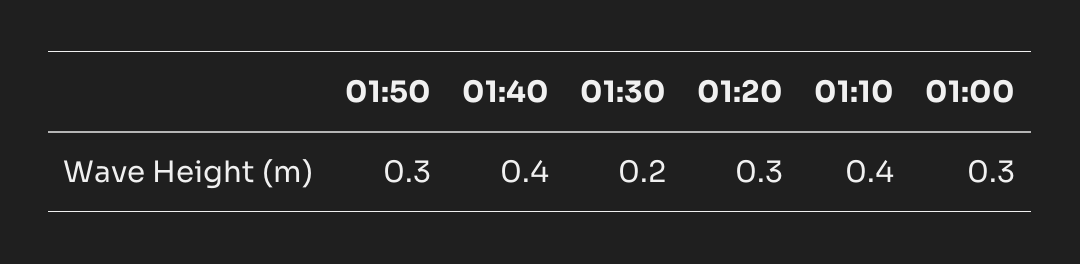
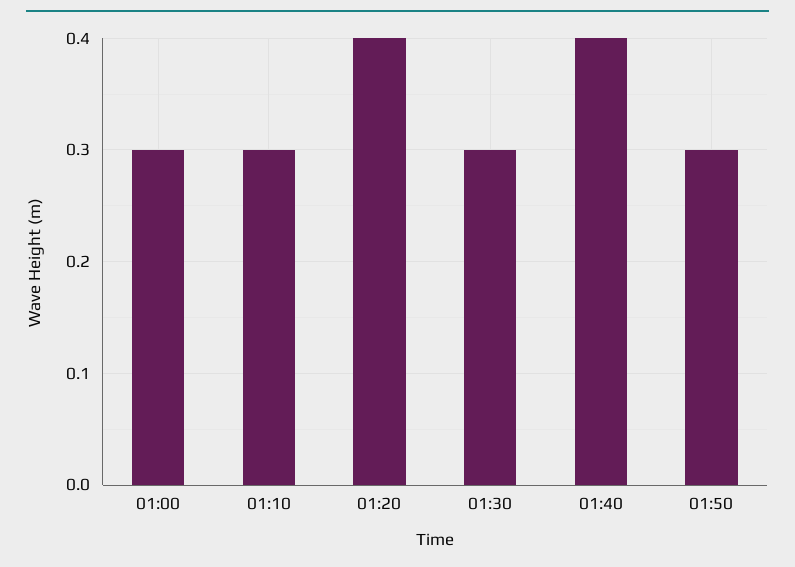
01:30: 0.2 -> 0.3
01:20: 0.3 -> 0.4
01:10: 0.4 -> 0.3

